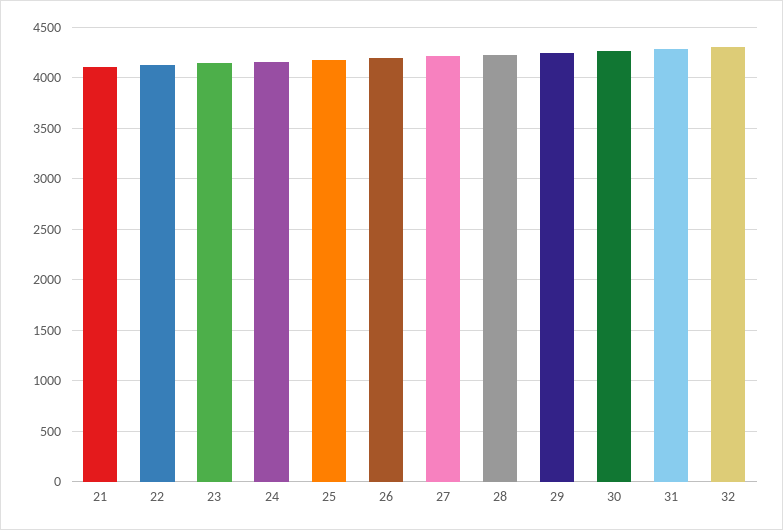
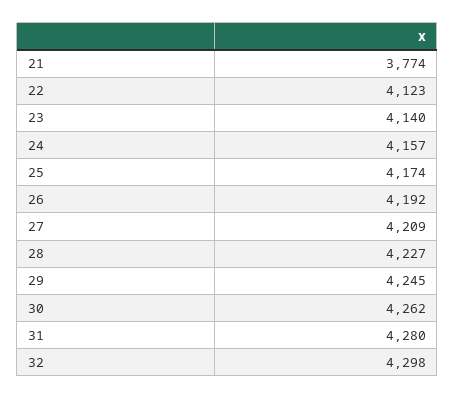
21: 4100 -> 3774

